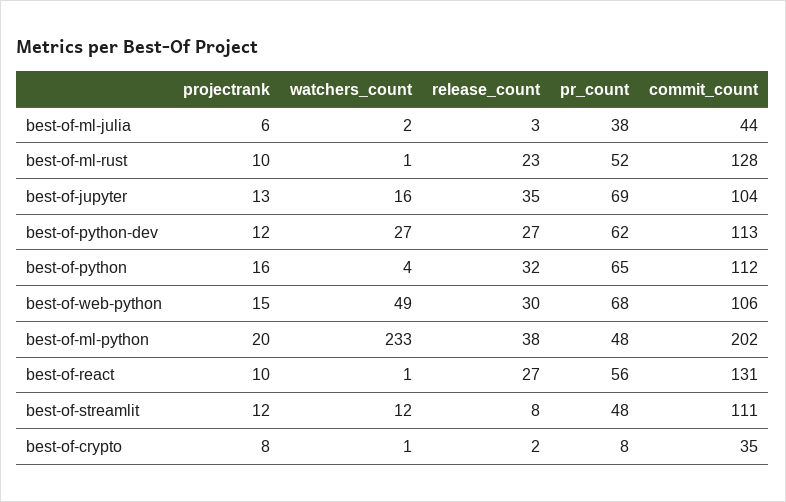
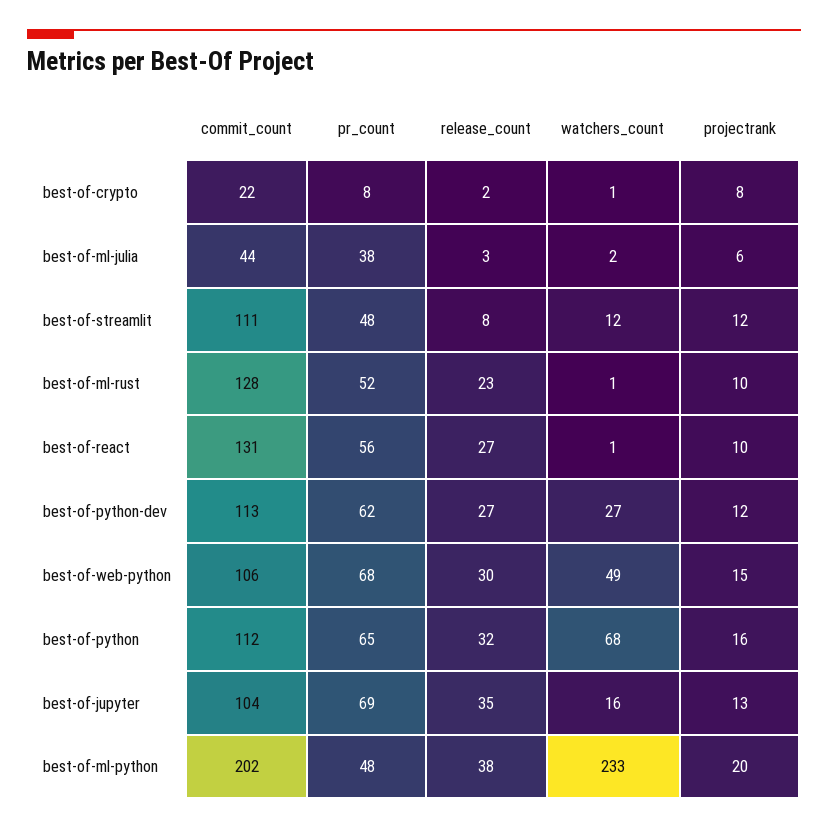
watchers_count, best-of-python: 4 -> 68
commit_count, best-of-crypto: 35 -> 22

